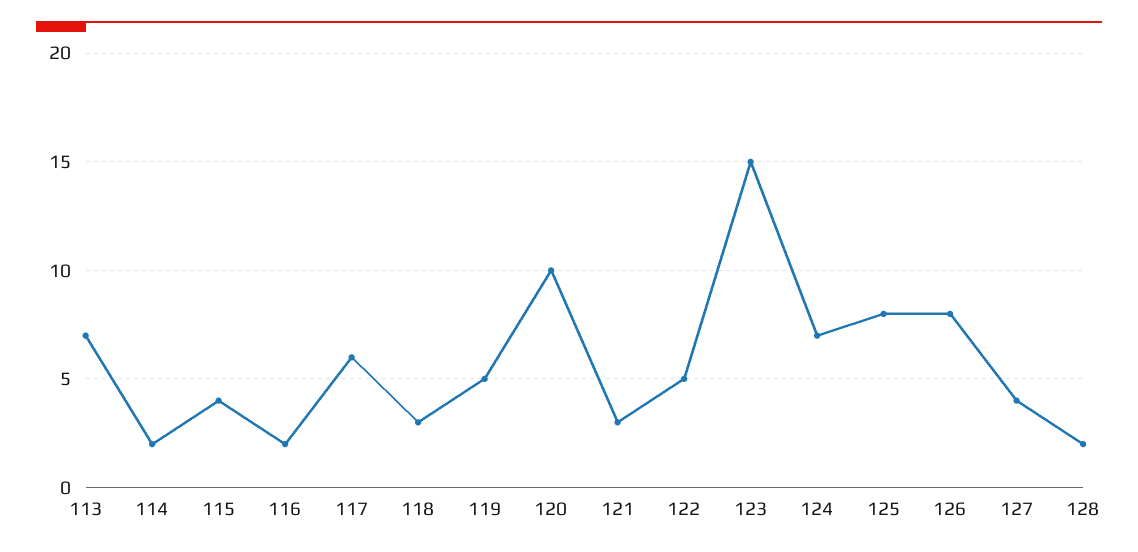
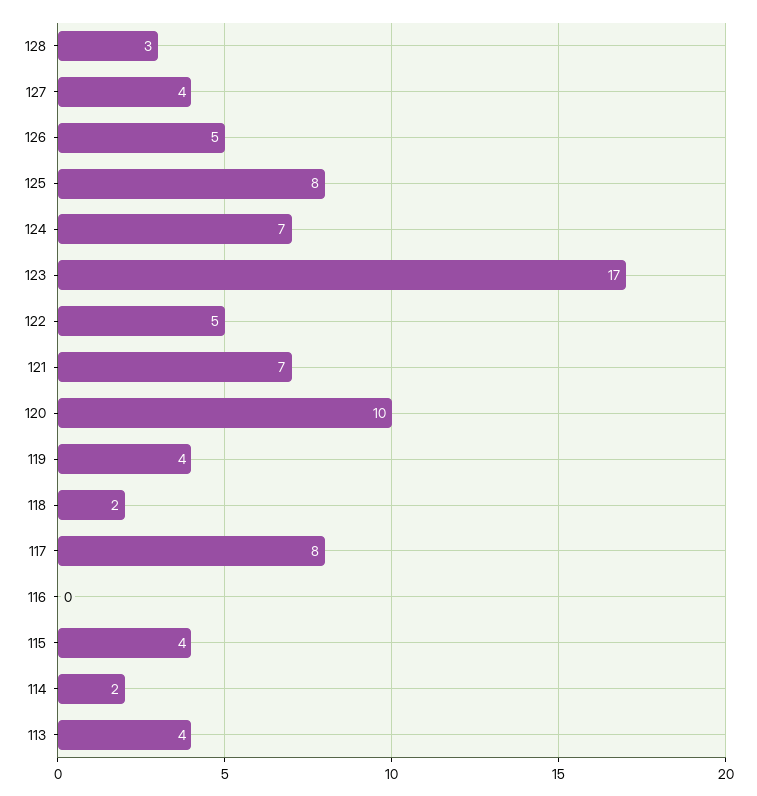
113: 7 -> 4
116: 2 -> 0
117: 6 -> 8
118: 3 -> 2
119: 5 -> 4
121: 3 -> 7
123: 15 -> 17
126: 8 -> 5
128: 2 -> 3

